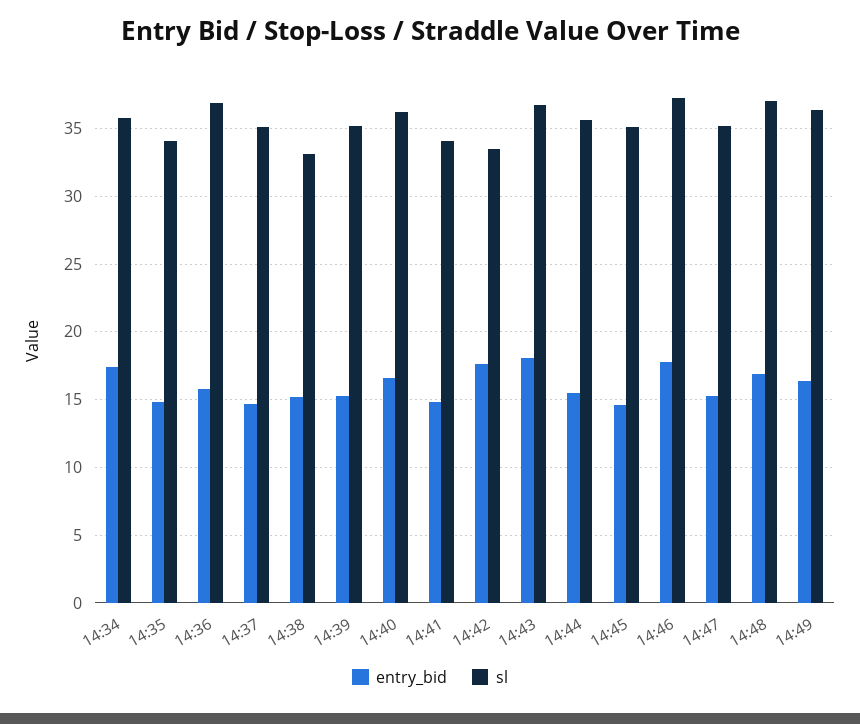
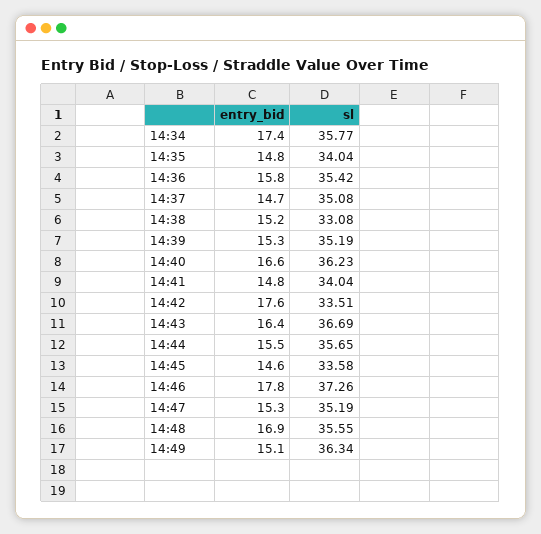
sl, 14:36: 37 -> 35.42
entry_bid, 14:43: 18 -> 16.4
sl, 14:45: 35 -> 33.58
sl, 14:48: 37 -> 35.55
entry_bid, 14:49: 16.5 -> 15.1

